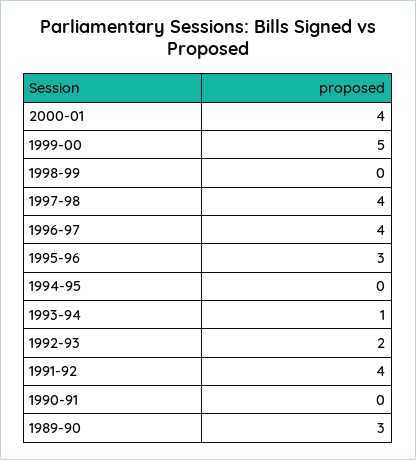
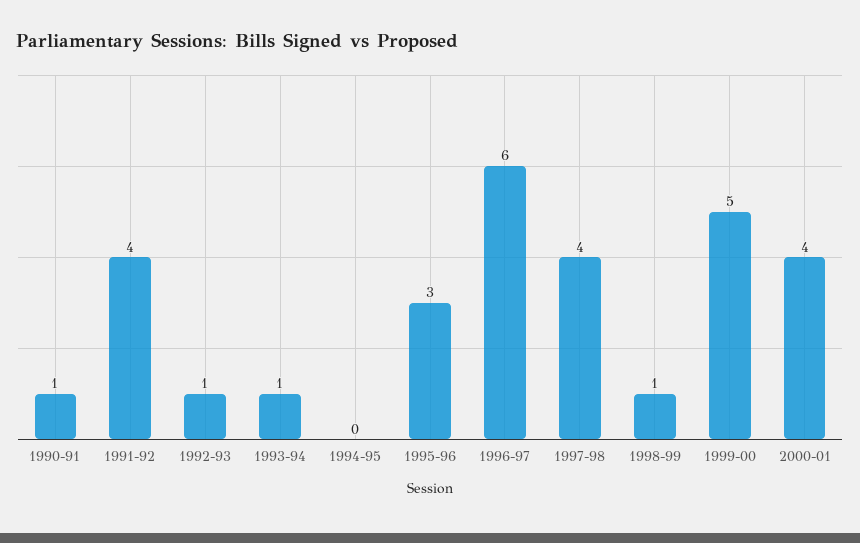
1998-99: 0 -> 1
1996-97: 4 -> 6
1992-93: 2 -> 1
1990-91: 0 -> 1
1989-90: 3 -> none

